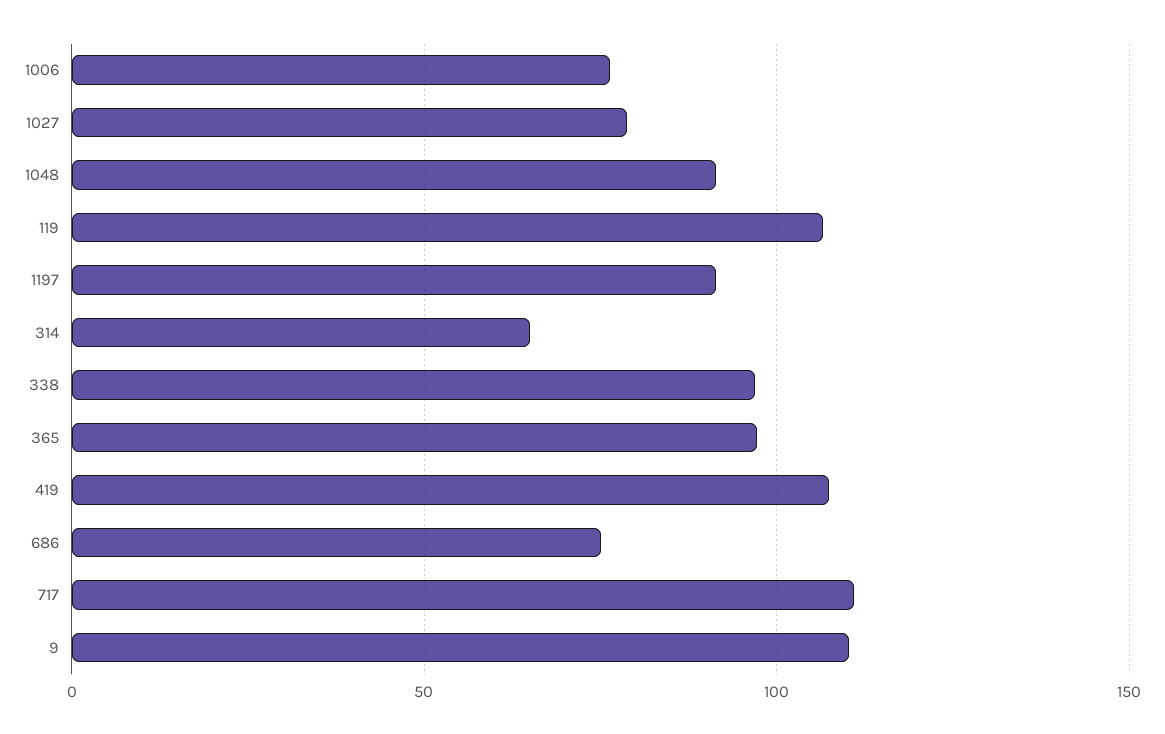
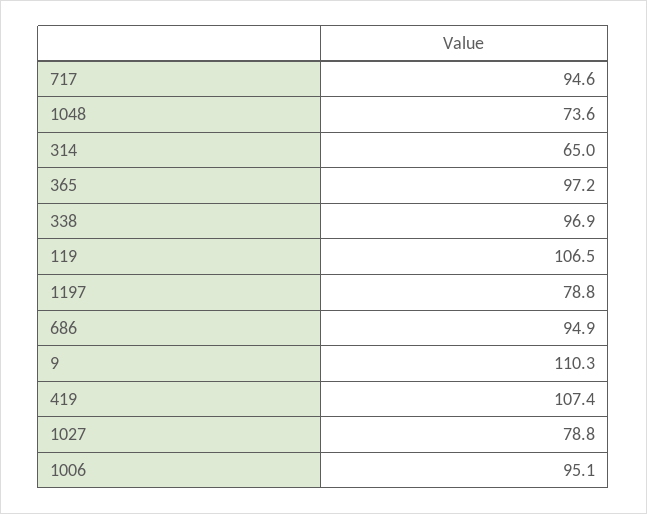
1006: 75 -> 95.1
1048: 90 -> 73.6
1197: 90 -> 78.8
686: 75 -> 94.9
717: 110 -> 94.6

